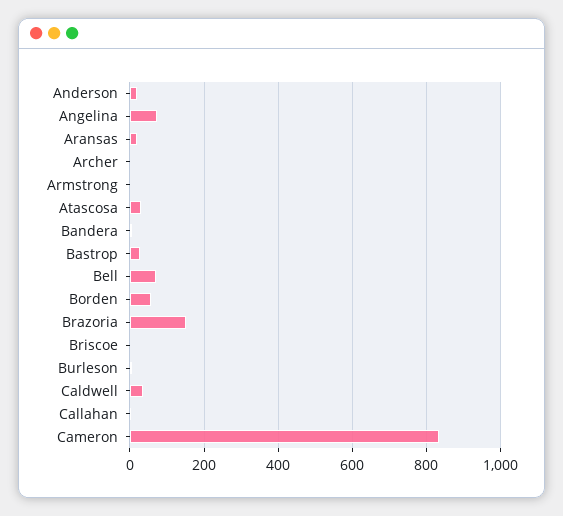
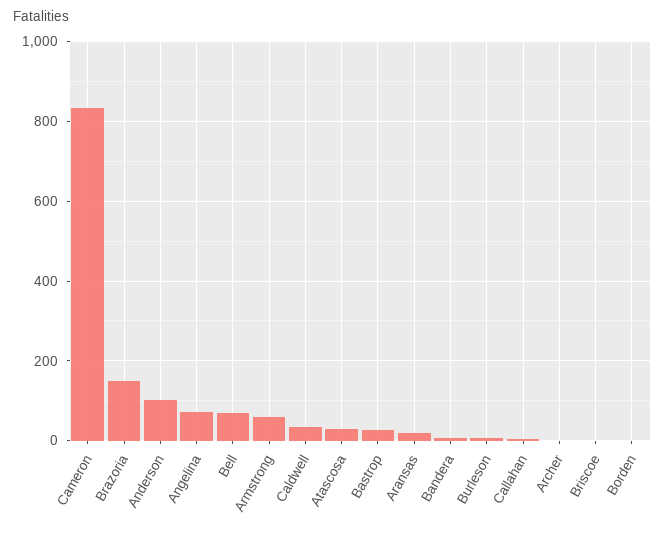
Anderson: 20 -> 100
Armstrong: 0 -> 60
Borden: 60 -> 0

